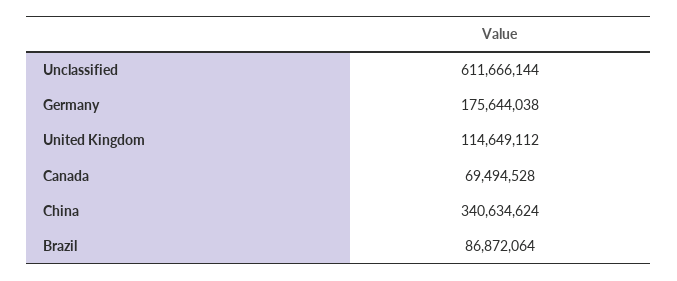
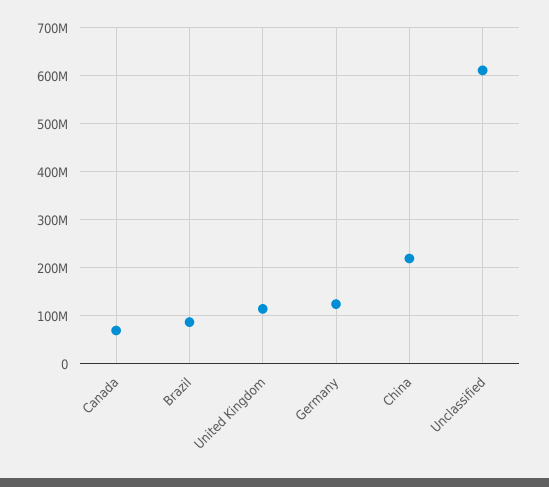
Germany: 175644038 -> 120000000
China: 340634624 -> 220000000

